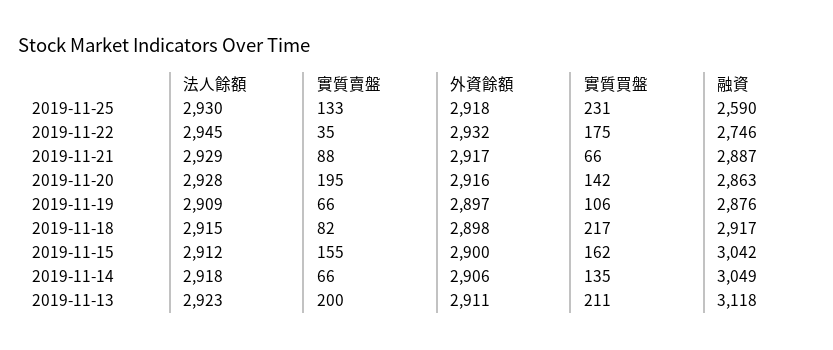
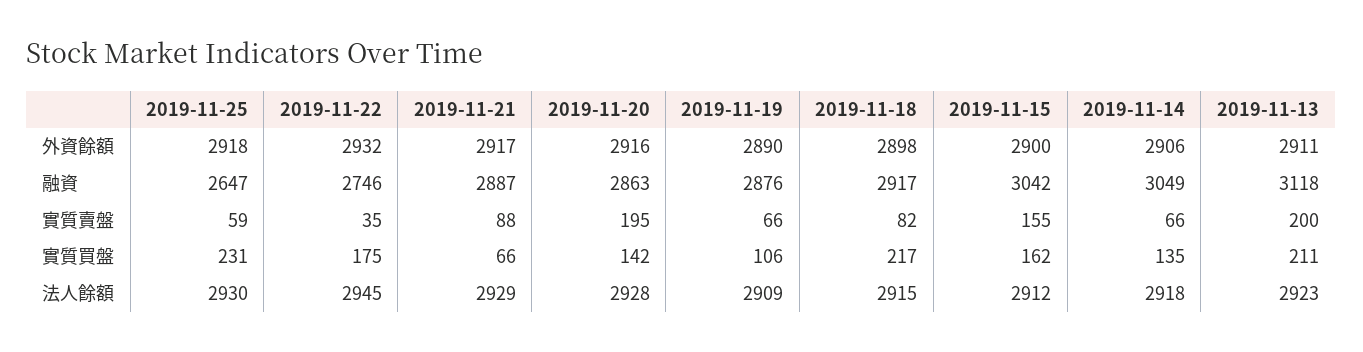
實質賣盤, 2019-11-25: 133 -> 59
融資, 2019-11-25: 2590 -> 2647
外資餘額, 2019-11-19: 2897 -> 2890

